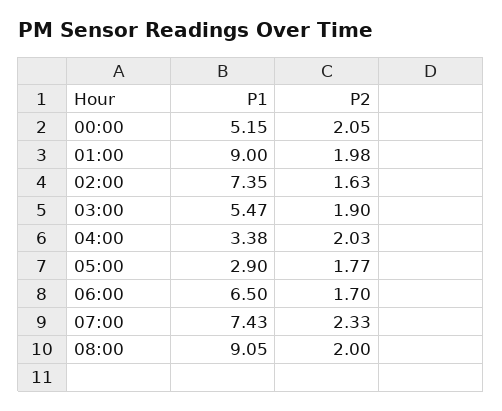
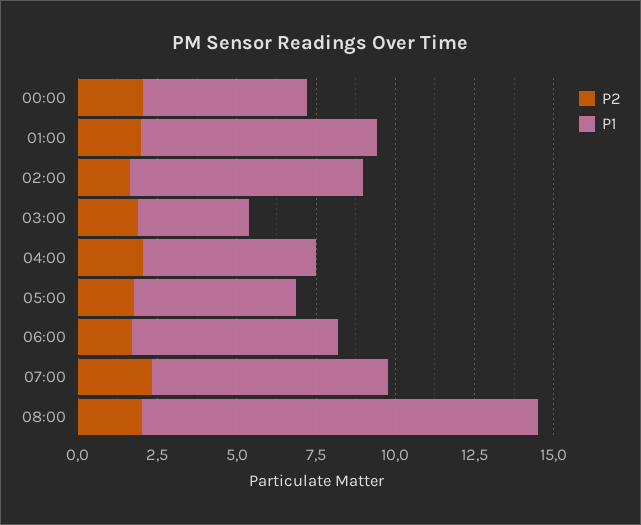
P1, 01:00: 9 -> 7.5
P1, 03:00: 5.47 -> 3.5
P1, 04:00: 3.38 -> 5.5
P1, 05:00: 2.9 -> 5
P1, 08:00: 9.05 -> 12.5

